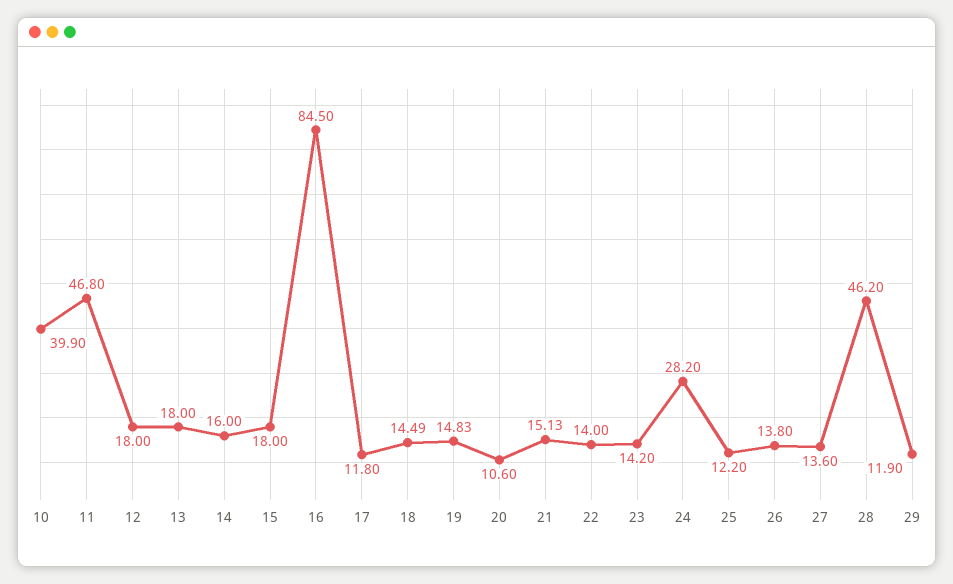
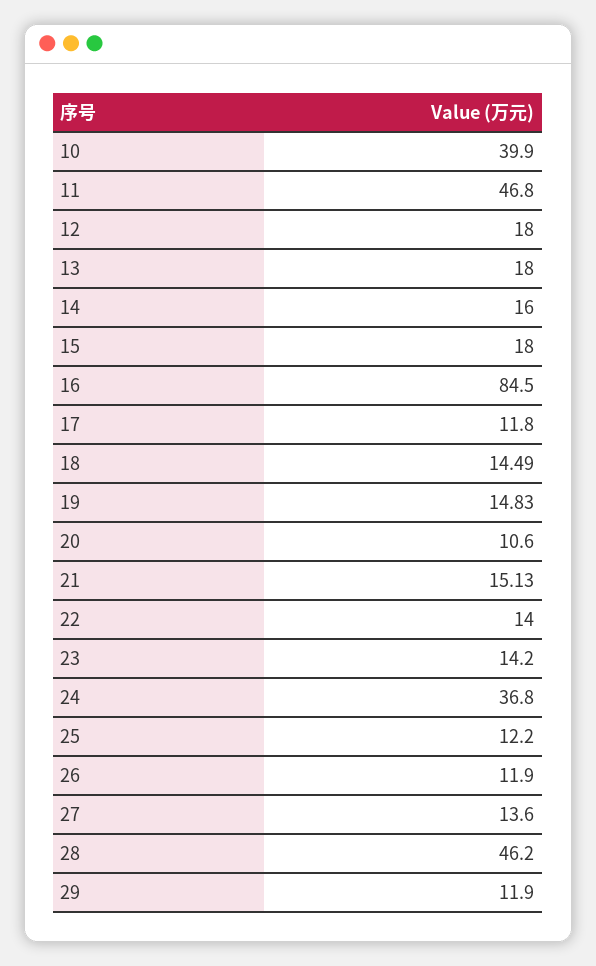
24: 28.2 -> 36.8
26: 13.8 -> 11.9

